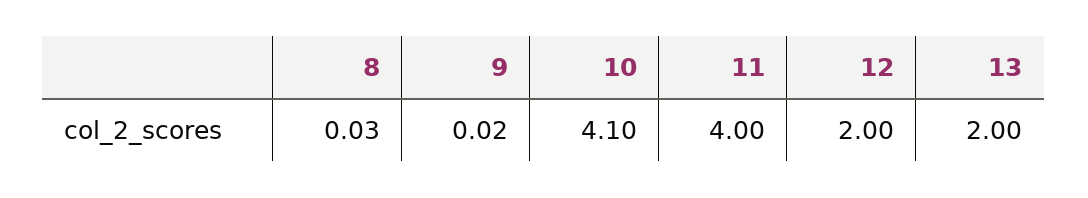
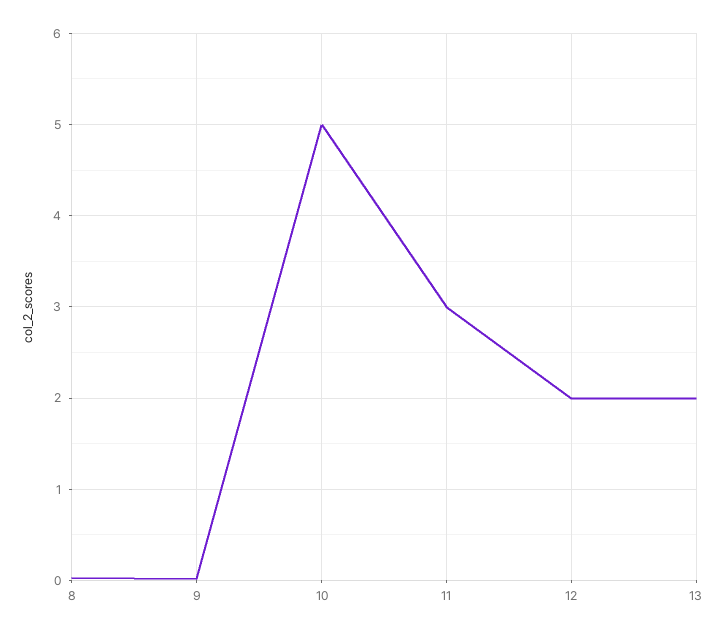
10: 4.1 -> 5
11: 4 -> 3

